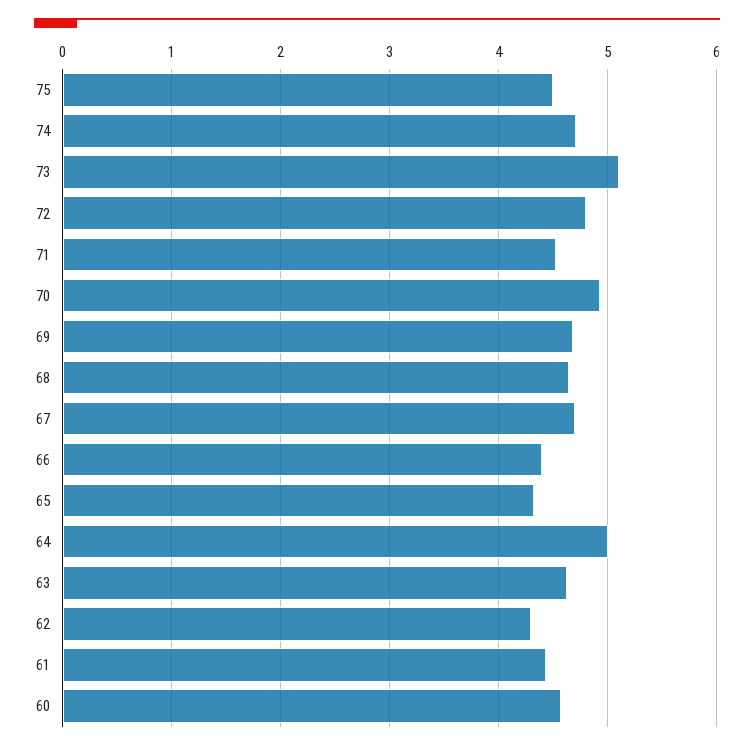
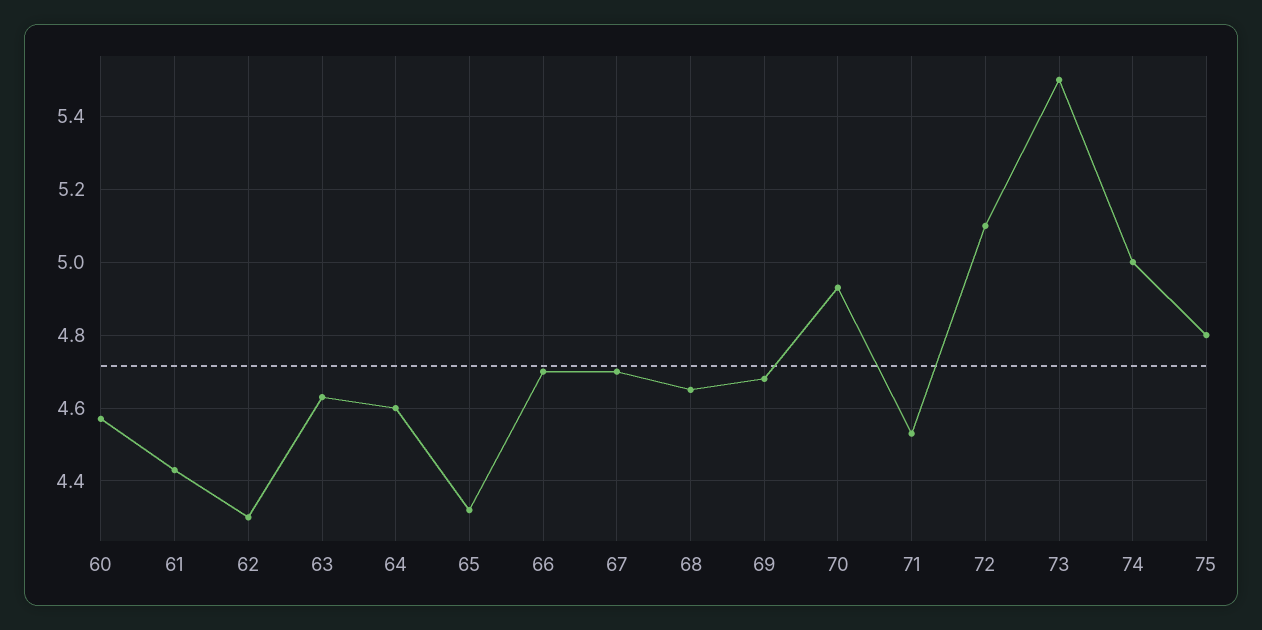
75: 4.5 -> 4.8
74: 4.7 -> 5
73: 5.1 -> 5.5
72: 4.8 -> 5.1
66: 4.4 -> 4.7
64: 5 -> 4.6

